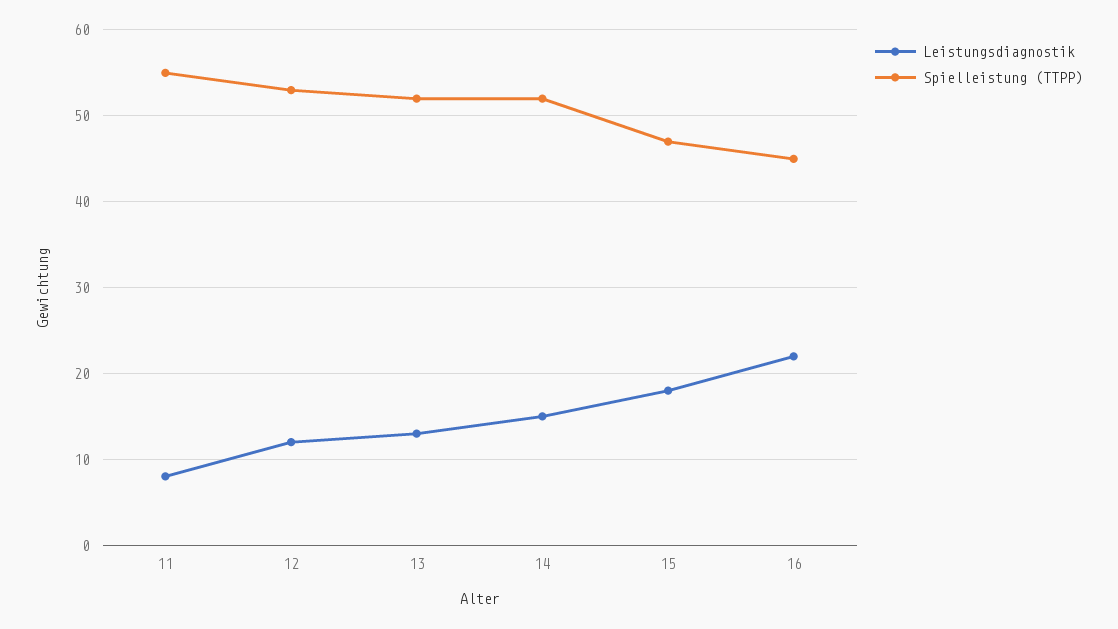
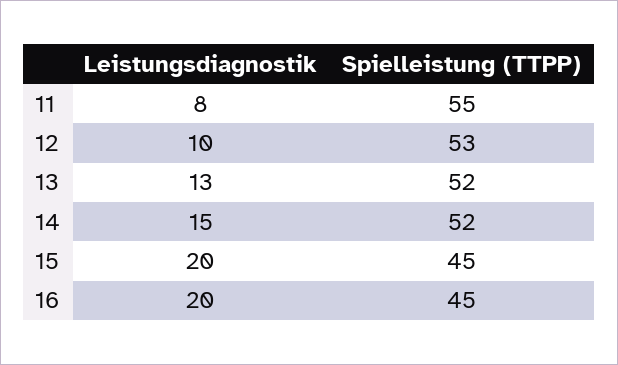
Leistungsdiagnostik, 12: 12 -> 10
Leistungsdiagnostik, 15: 18 -> 20
Spielleistung (TTPP), 15: 47 -> 45
Leistungsdiagnostik, 16: 22 -> 20

